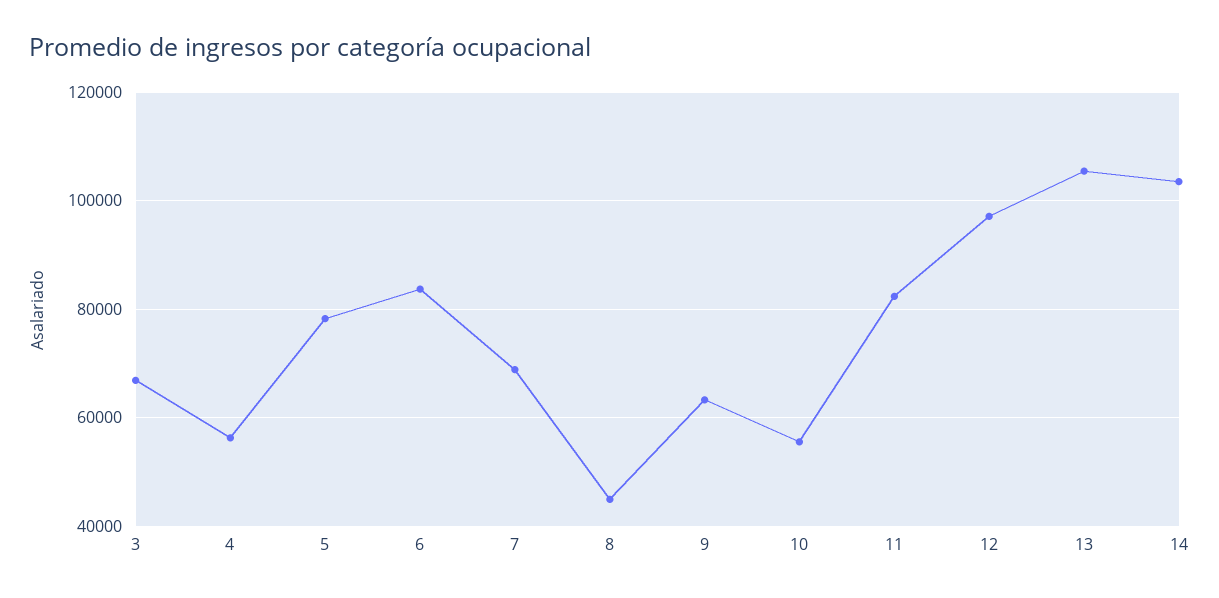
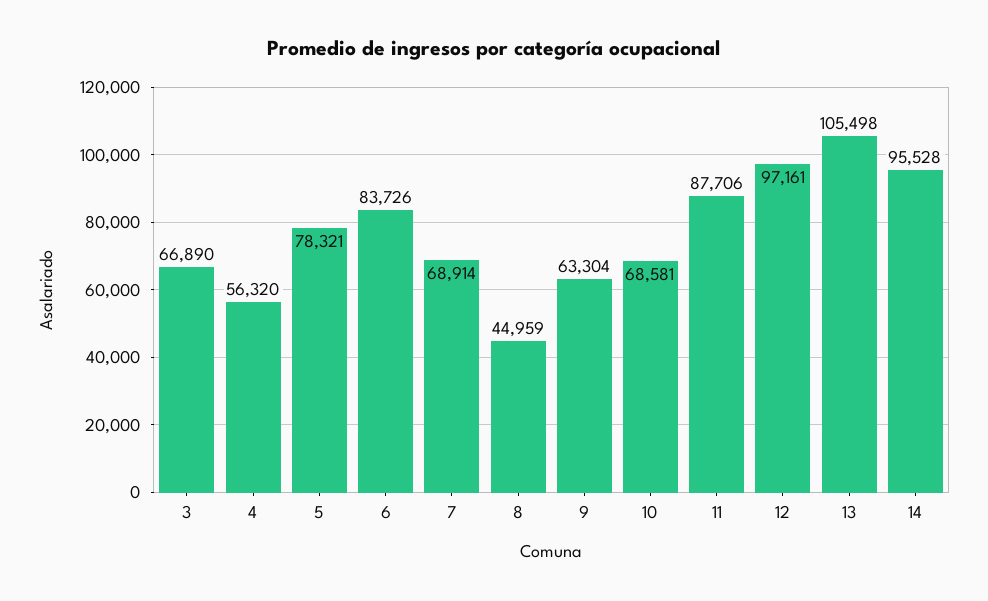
10: 56000 -> 68581
11: 82000 -> 87706
14: 104000 -> 95528

